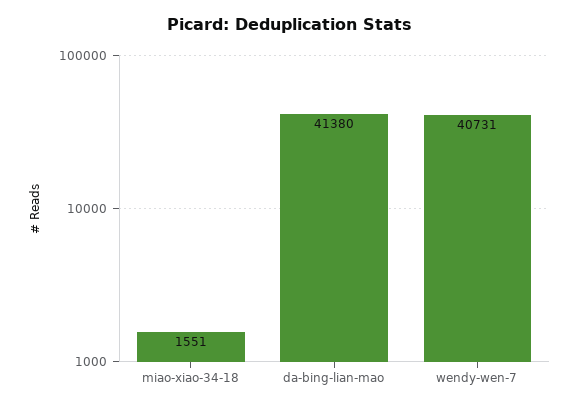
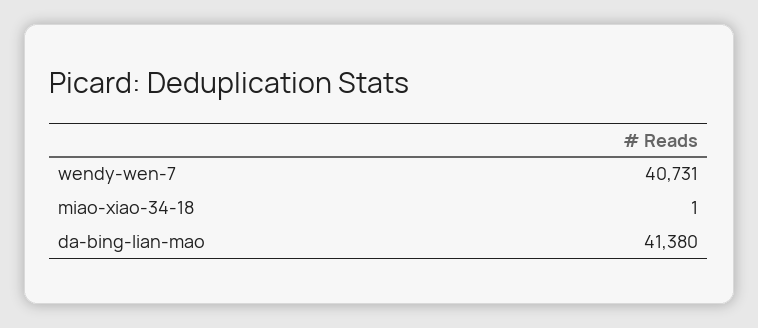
miao-xiao-34-18: 1551 -> 1

